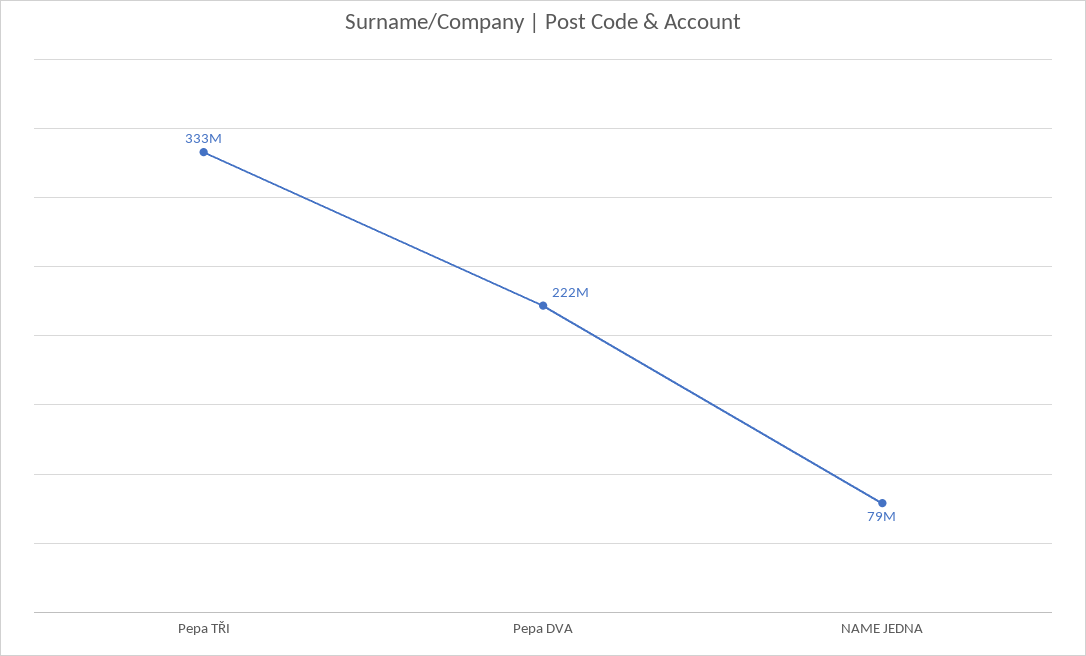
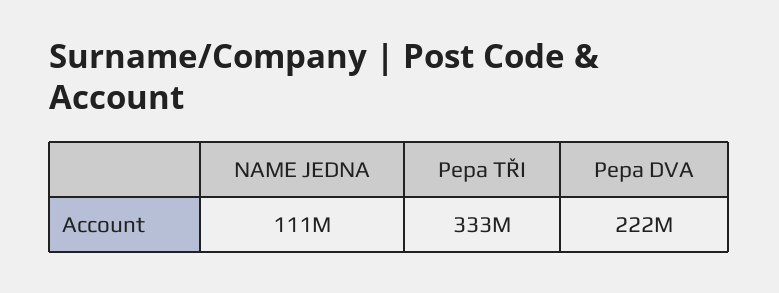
NAME JEDNA: 79000000 -> 111000000

